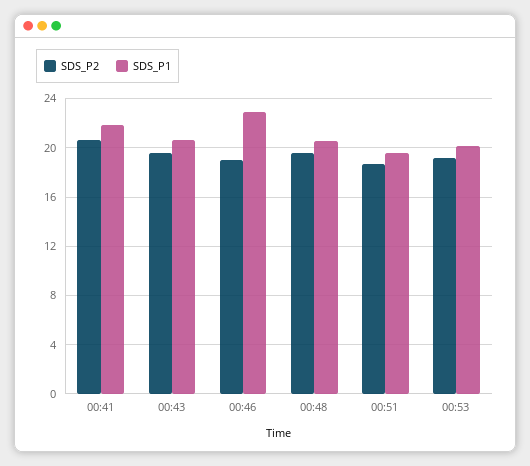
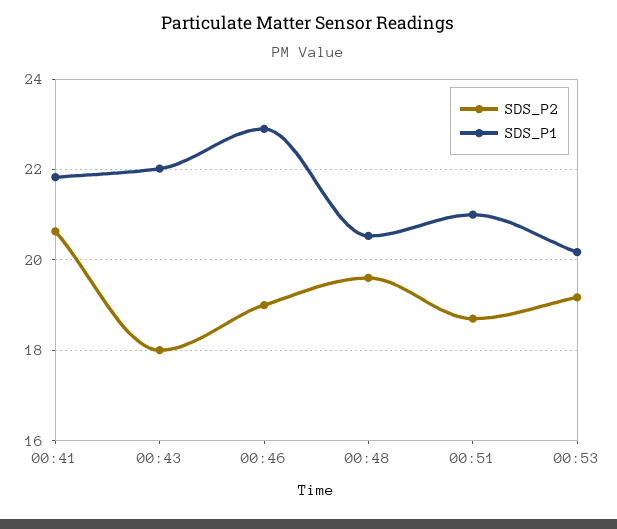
SDS_P2, 00:43: 19.5 -> 18
SDS_P1, 00:43: 20.5 -> 22
SDS_P1, 00:51: 19.5 -> 21

